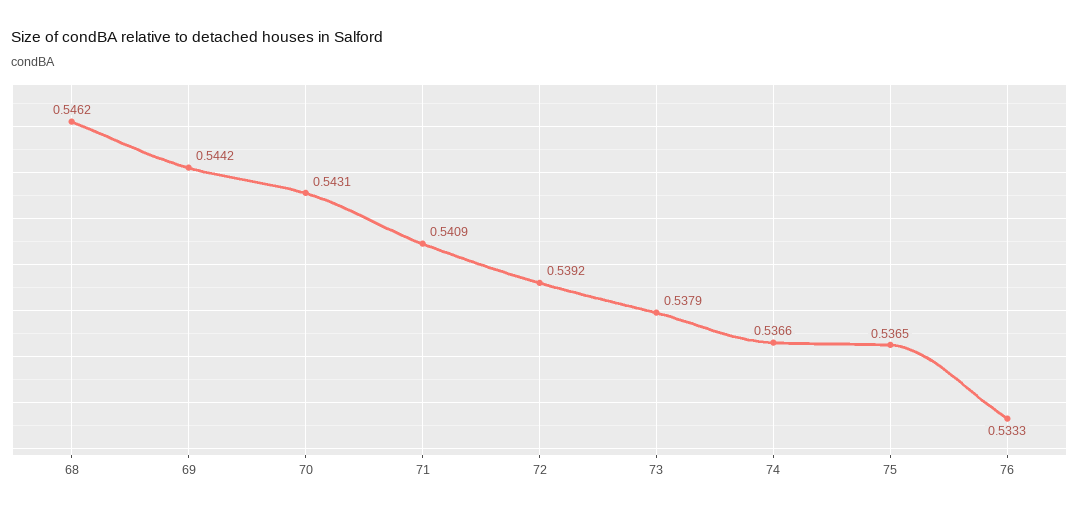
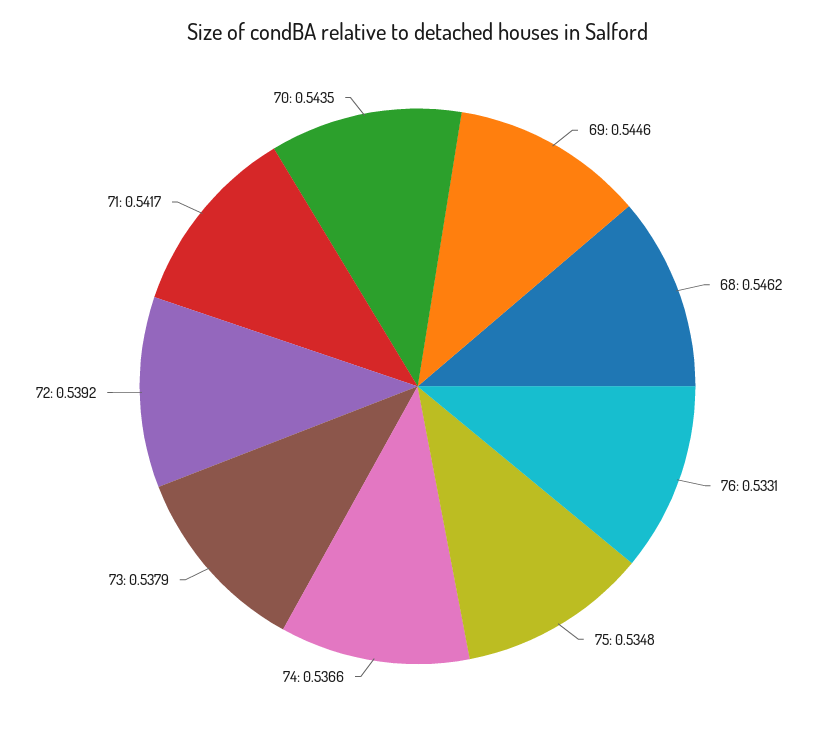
69: 0.5442 -> 0.5446
70: 0.5431 -> 0.5435
71: 0.5409 -> 0.5417
75: 0.5365 -> 0.5348
76: 0.5333 -> 0.5331

